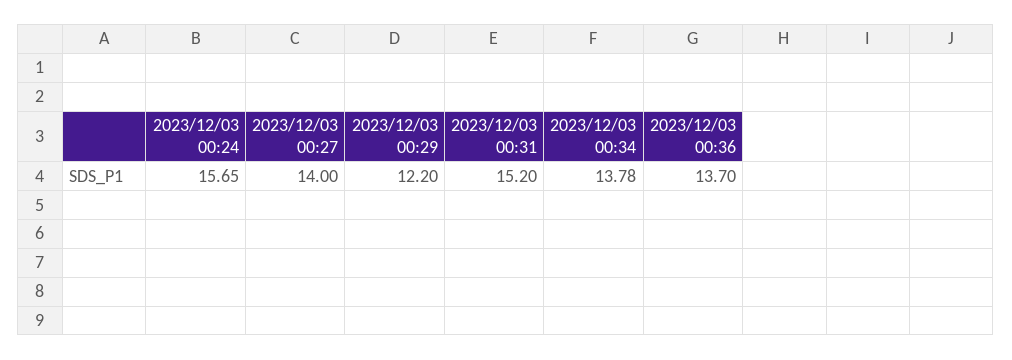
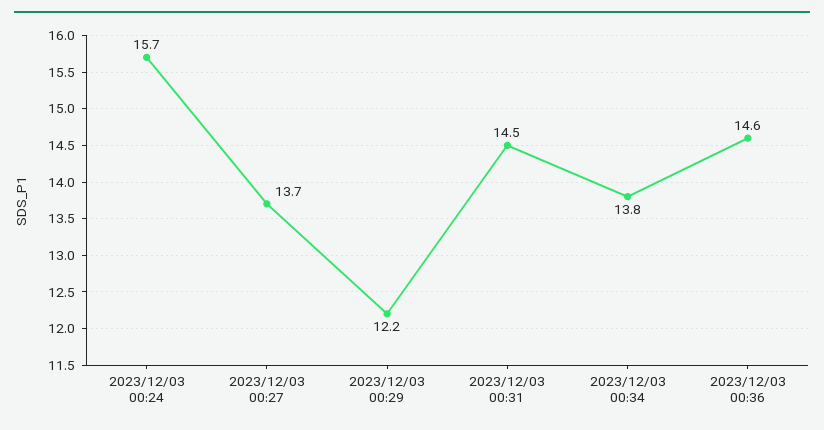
2023/12/03 00:27: 14 -> 13.7
2023/12/03 00:31: 15.2 -> 14.5
2023/12/03 00:36: 13.7 -> 14.6

